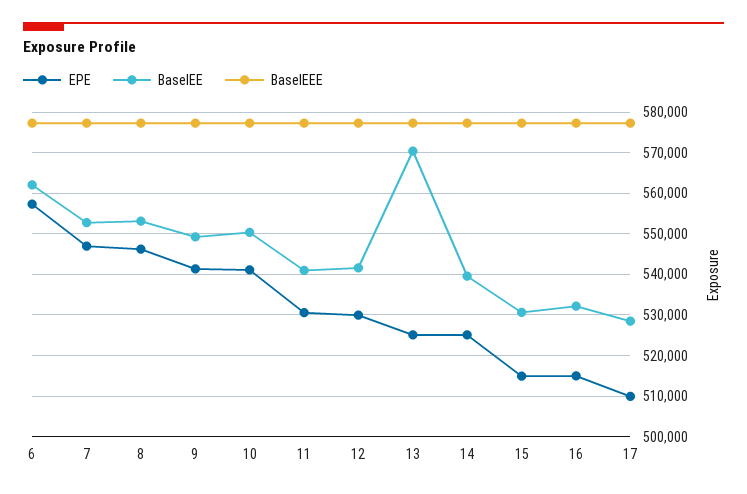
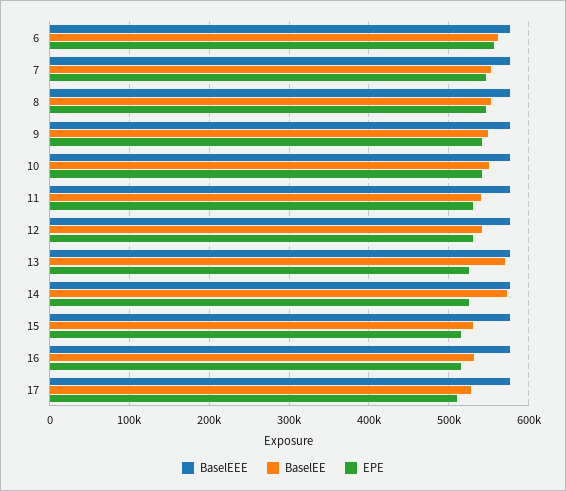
BaselEE, 14: 540000 -> 570000

